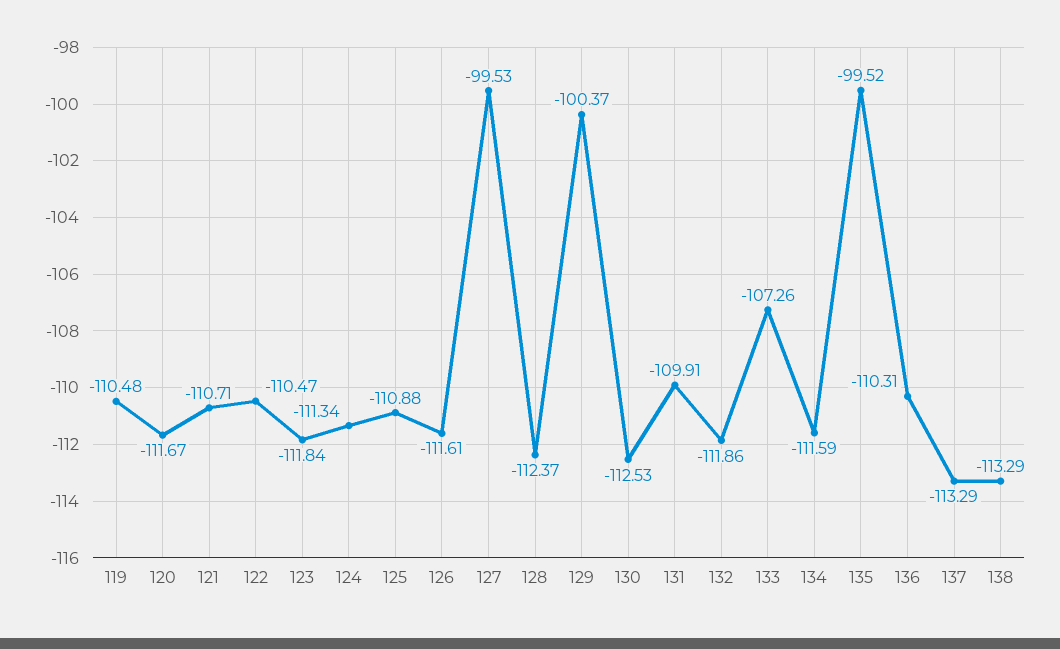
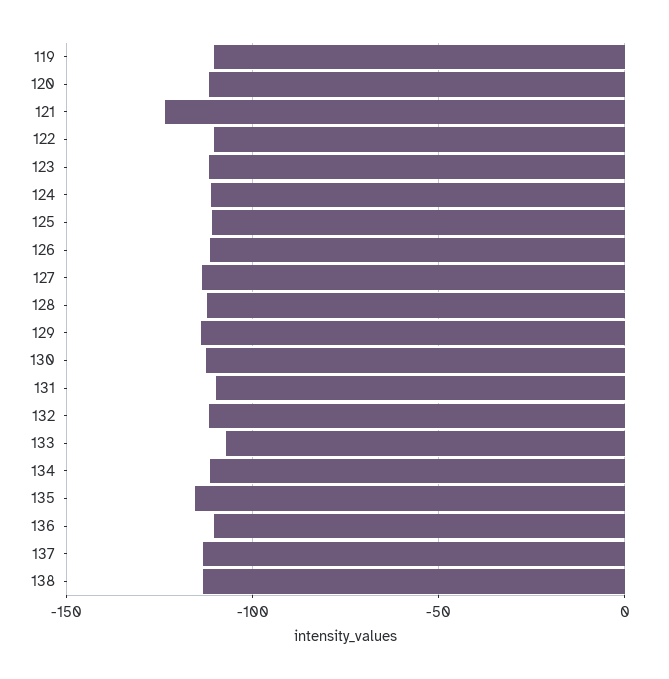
121: -110.71 -> -125
127: -99.53 -> -115
129: -100.37 -> -115
135: -99.52 -> -115

